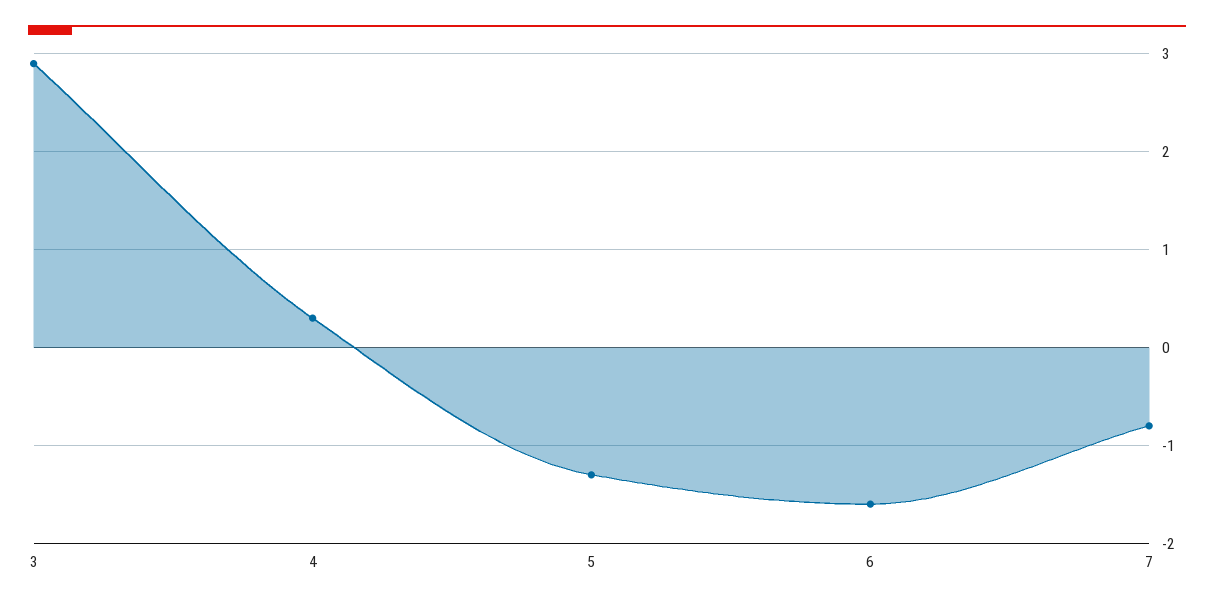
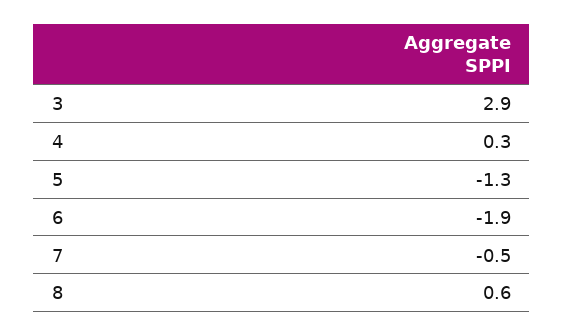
6: -1.6 -> -1.9
7: -0.8 -> -0.5
8: none -> 0.6

